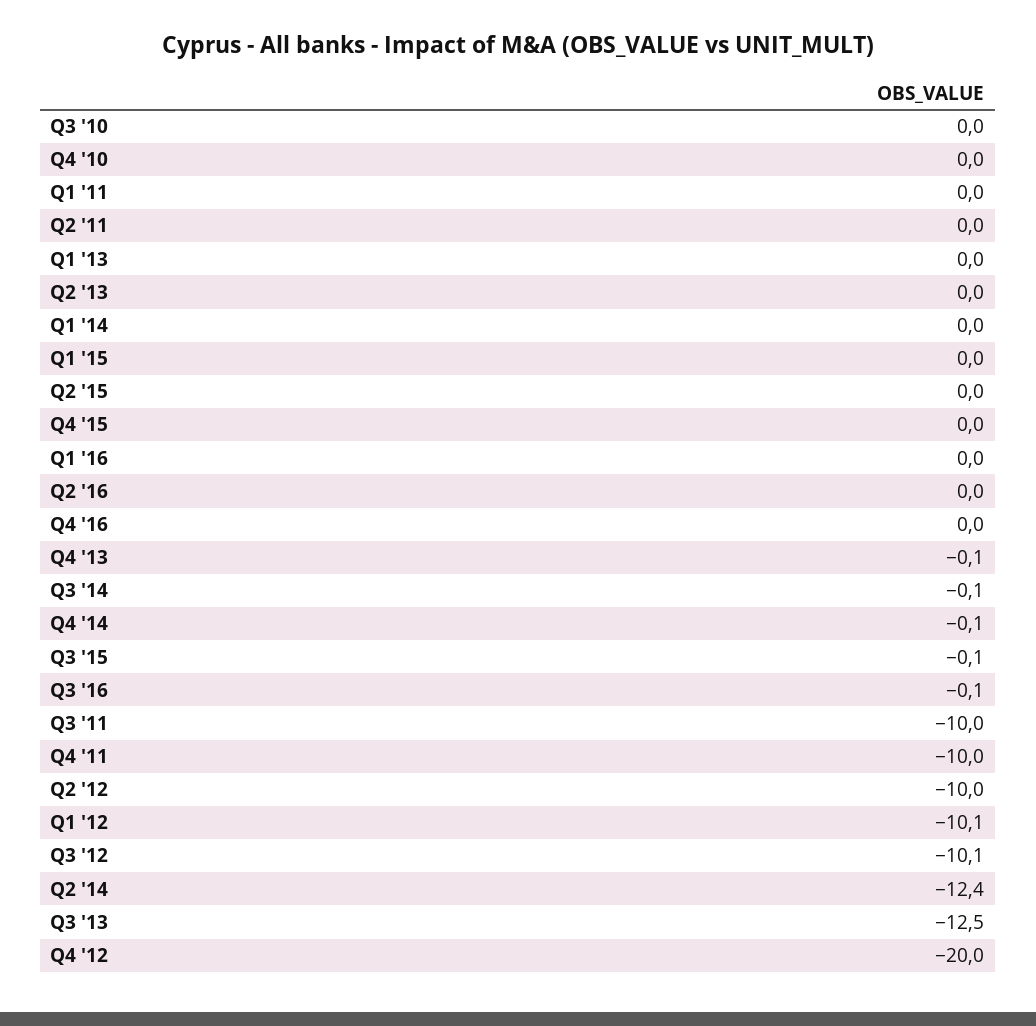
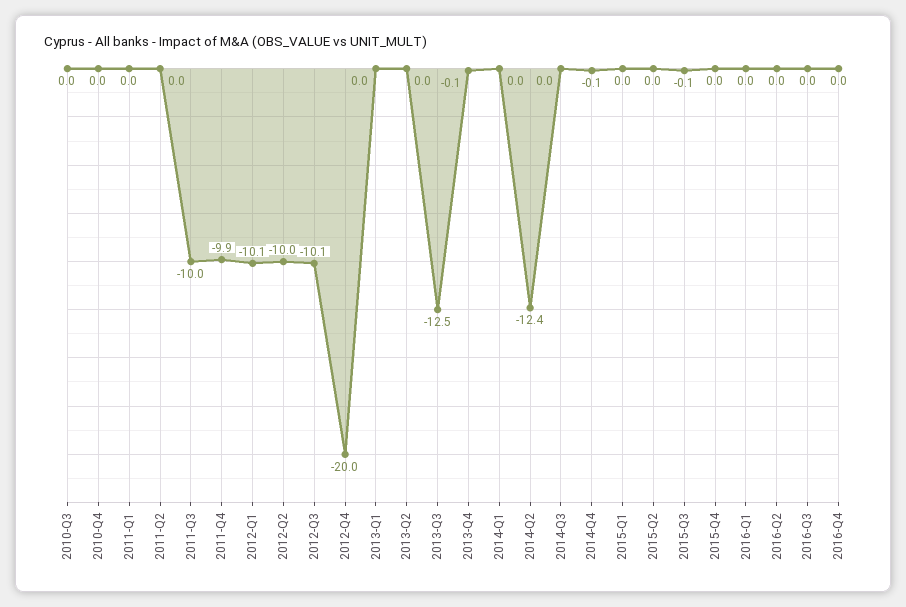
Q3 '14: -0.1 -> 0
Q3 '16: -0.1 -> 0
Q4 '11: -10 -> -9.9

